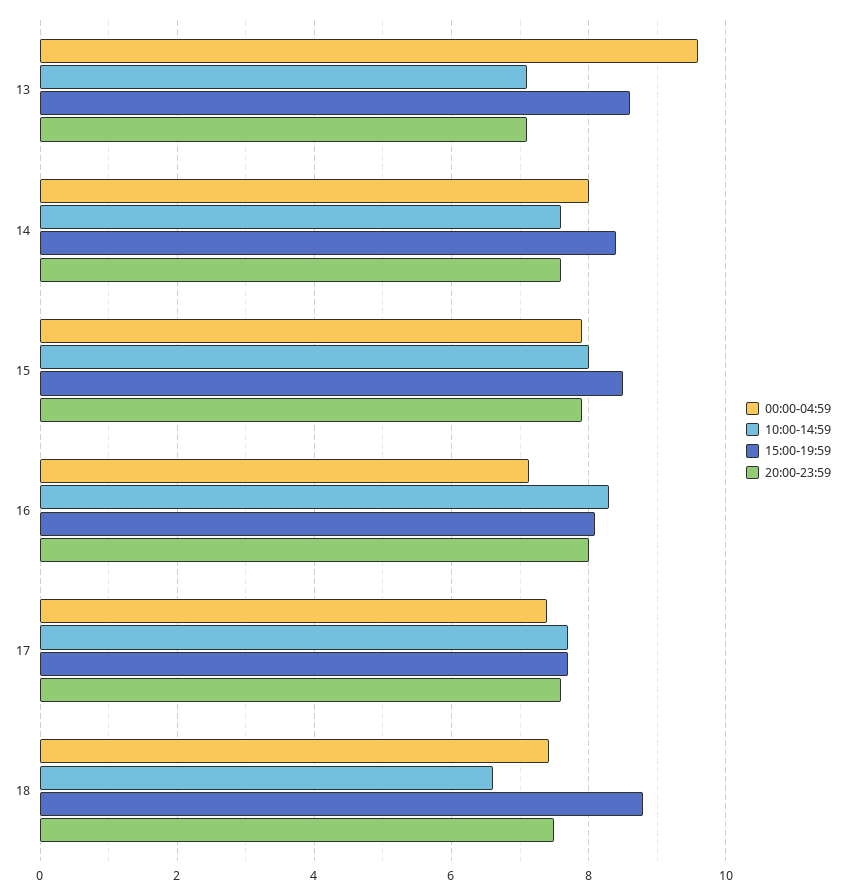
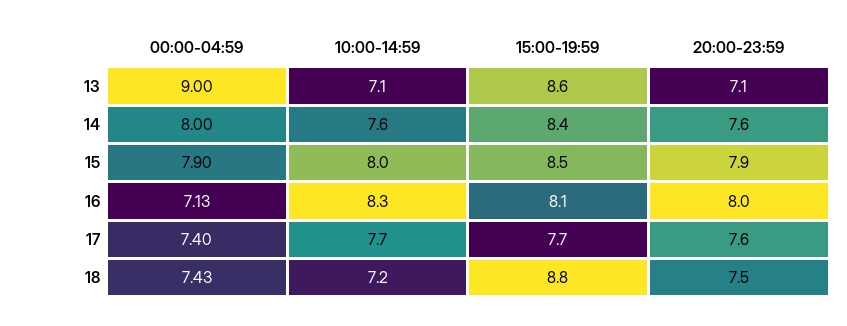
00:00-04:59, 13: 9.6 -> 9
10:00-14:59, 18: 6.6 -> 7.2

